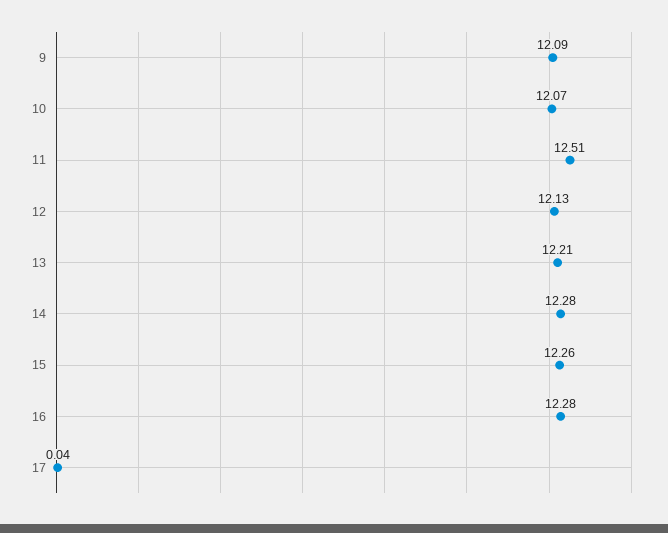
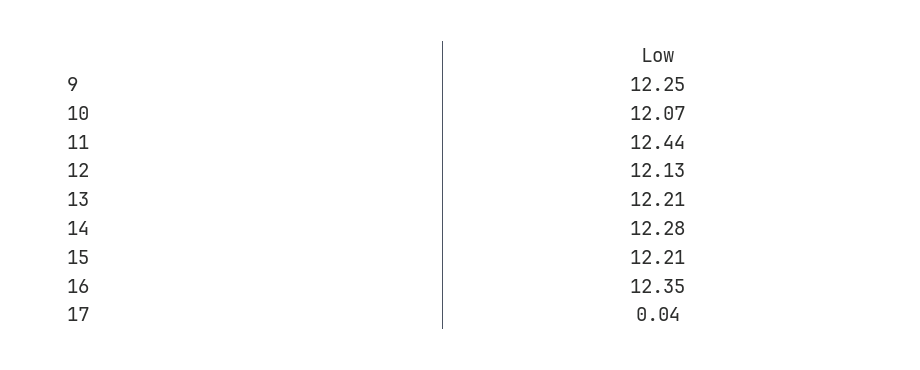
9: 12.09 -> 12.25
11: 12.51 -> 12.44
15: 12.26 -> 12.21
16: 12.28 -> 12.35

